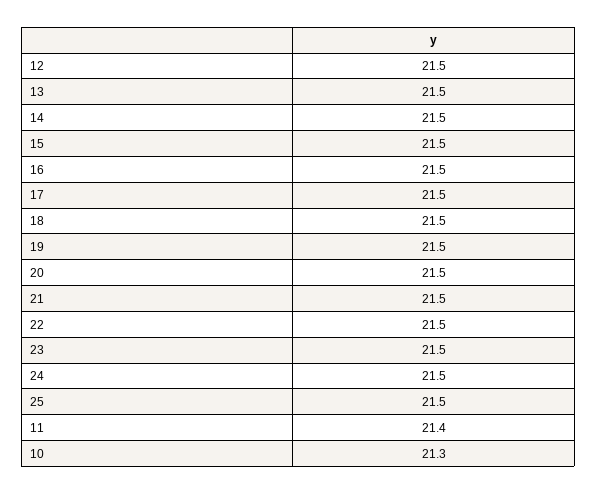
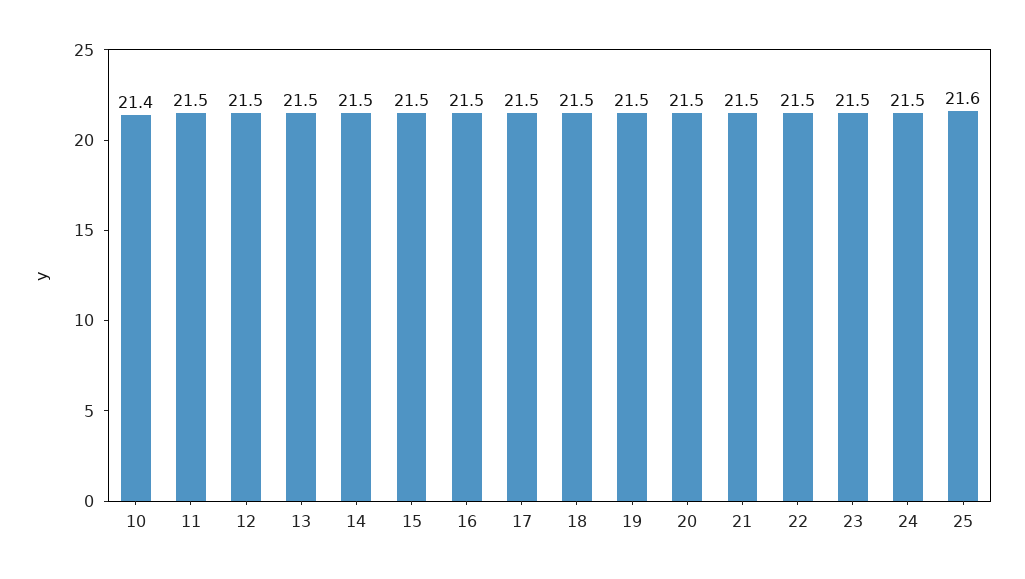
25: 21.5 -> 21.6
11: 21.4 -> 21.5
10: 21.3 -> 21.4

